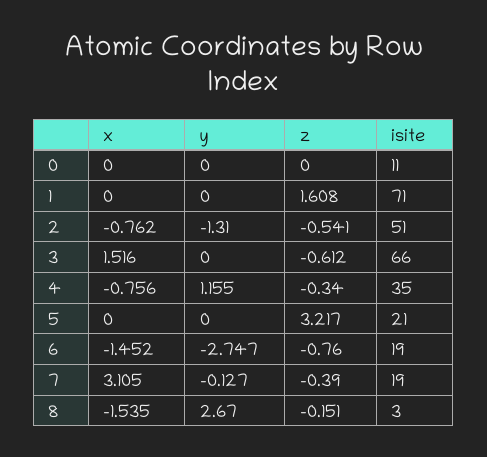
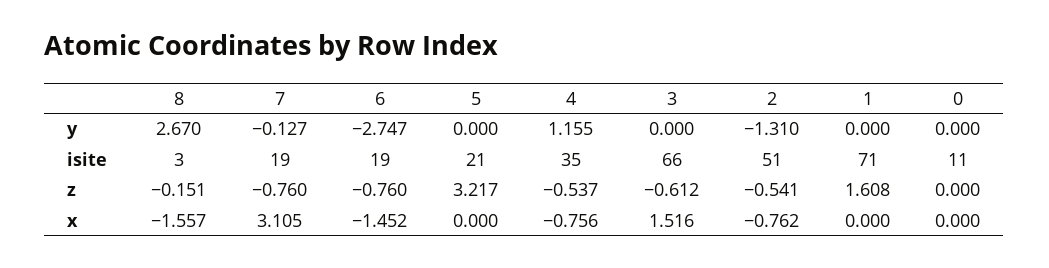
z, 4: -0.34 -> -0.537
z, 7: -0.39 -> -0.76
x, 8: -1.535 -> -1.557

